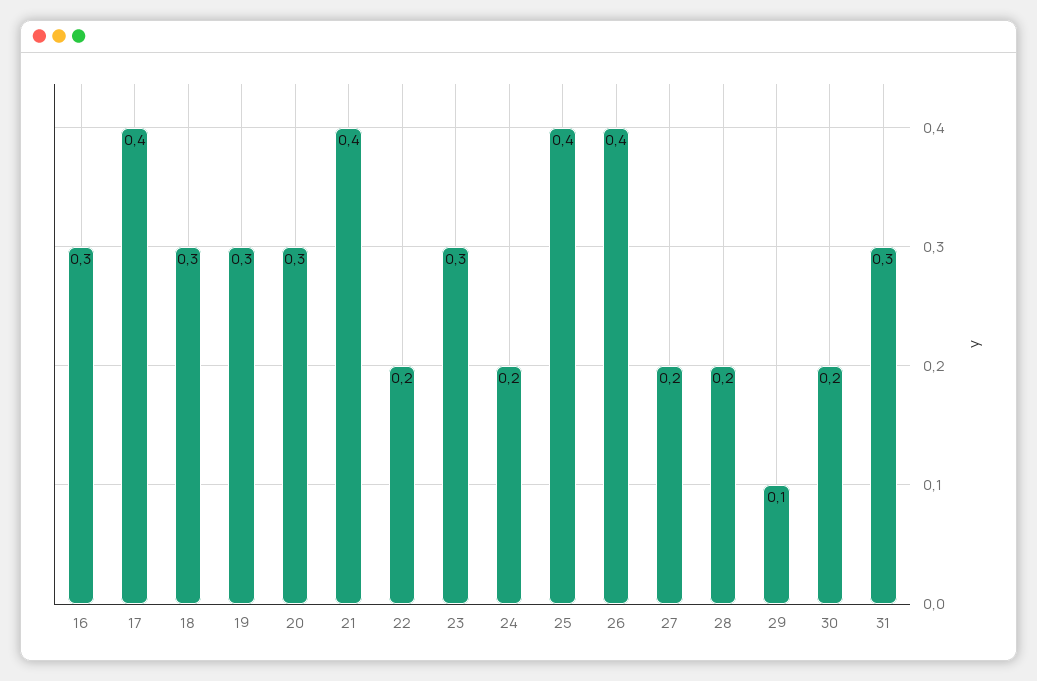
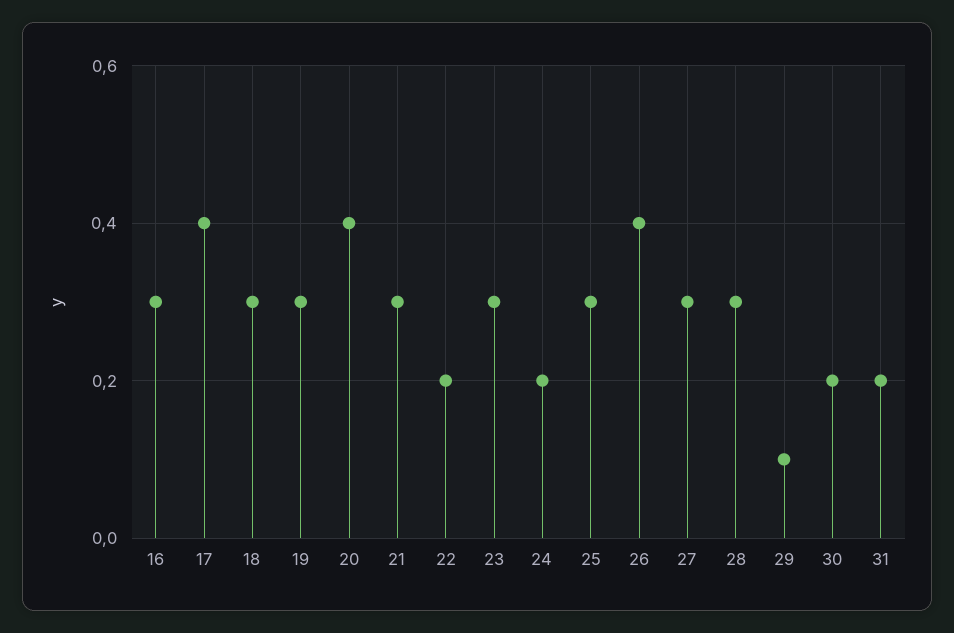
20: 0.3 -> 0.4
21: 0.4 -> 0.3
25: 0.4 -> 0.3
27: 0.2 -> 0.3
28: 0.2 -> 0.3
31: 0.3 -> 0.2

